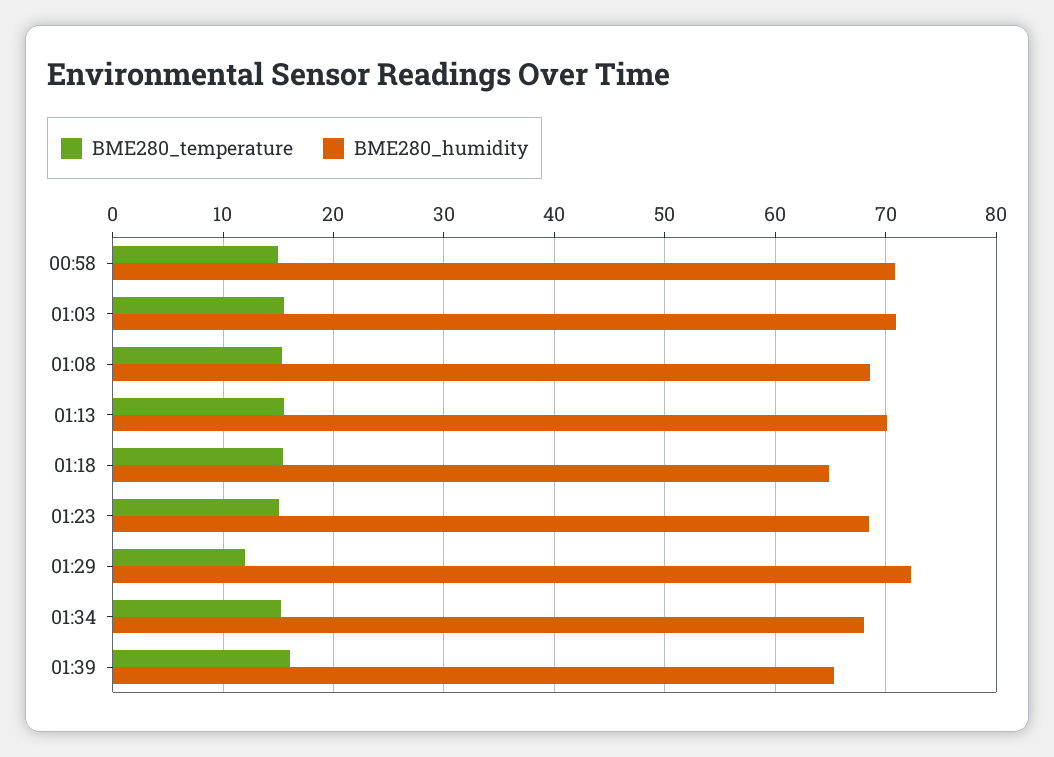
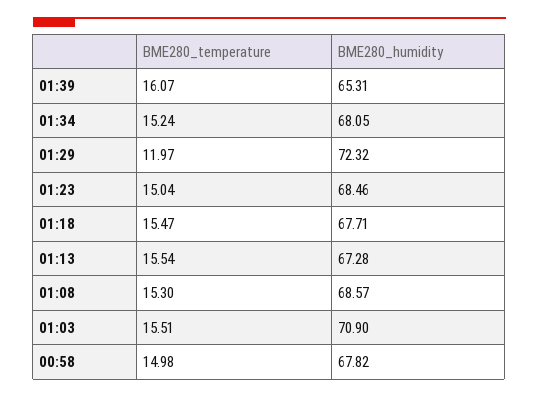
BME280_humidity, 00:58: 71 -> 67.82
BME280_humidity, 01:13: 70 -> 67.28
BME280_humidity, 01:18: 65 -> 67.71

